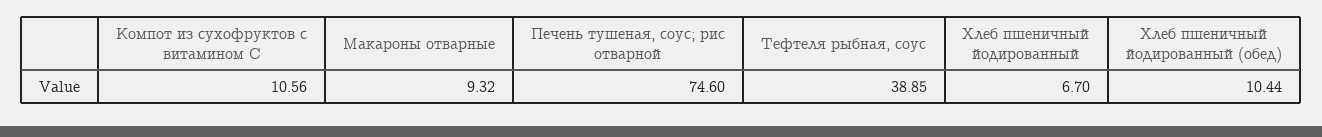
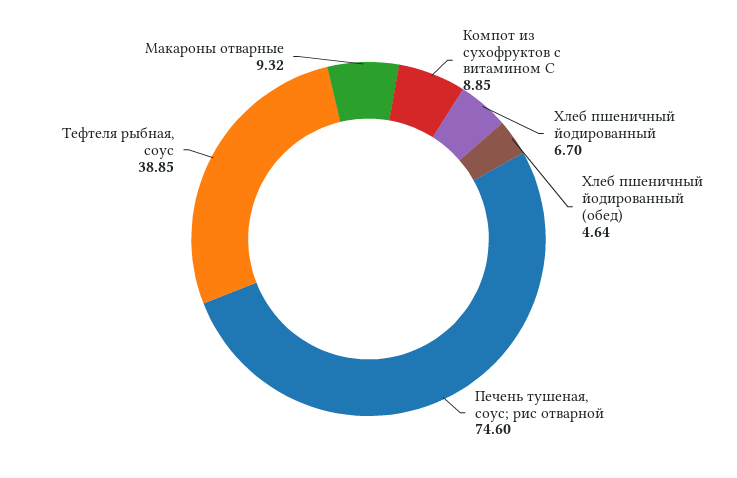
Компот из сухофруктов с витамином С: 10.56 -> 8.85
Хлеб пшеничный йодированный (обед): 10.44 -> 4.64

